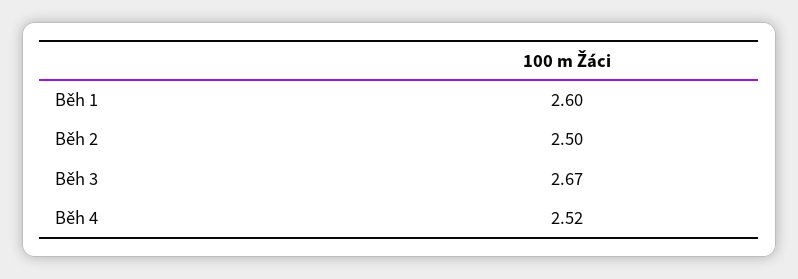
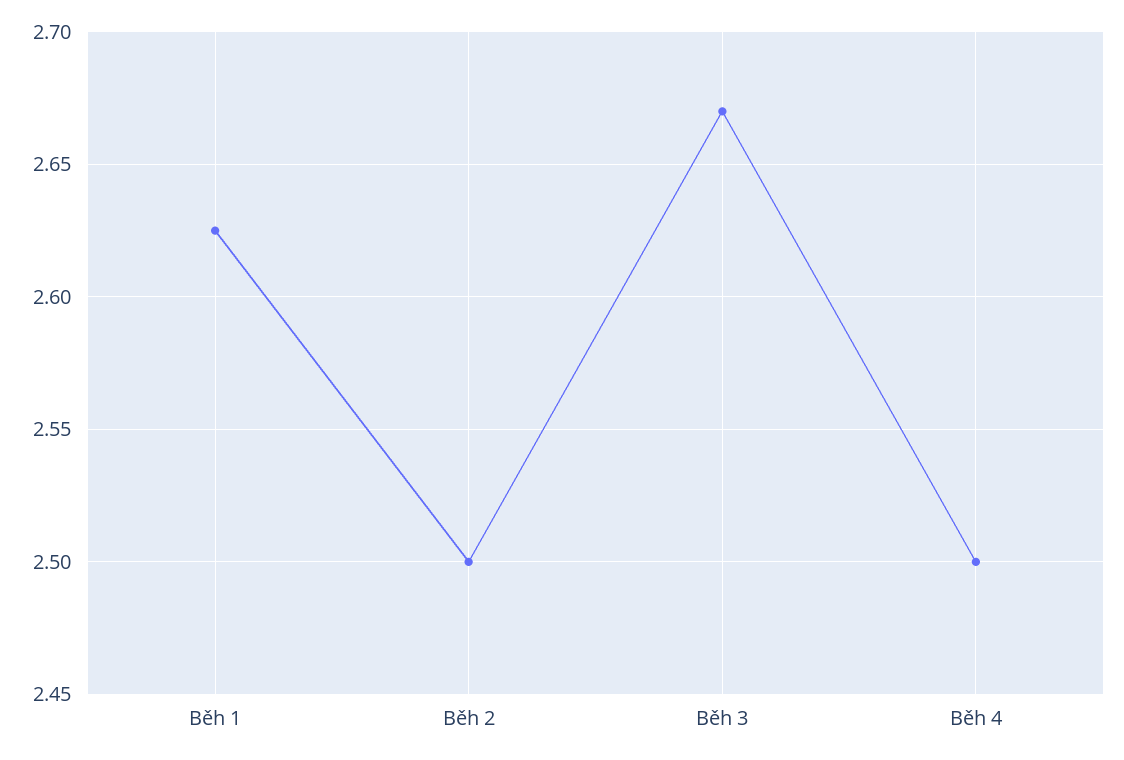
Běh 1: 2.6 -> 2.625
Běh 4: 2.52 -> 2.5

